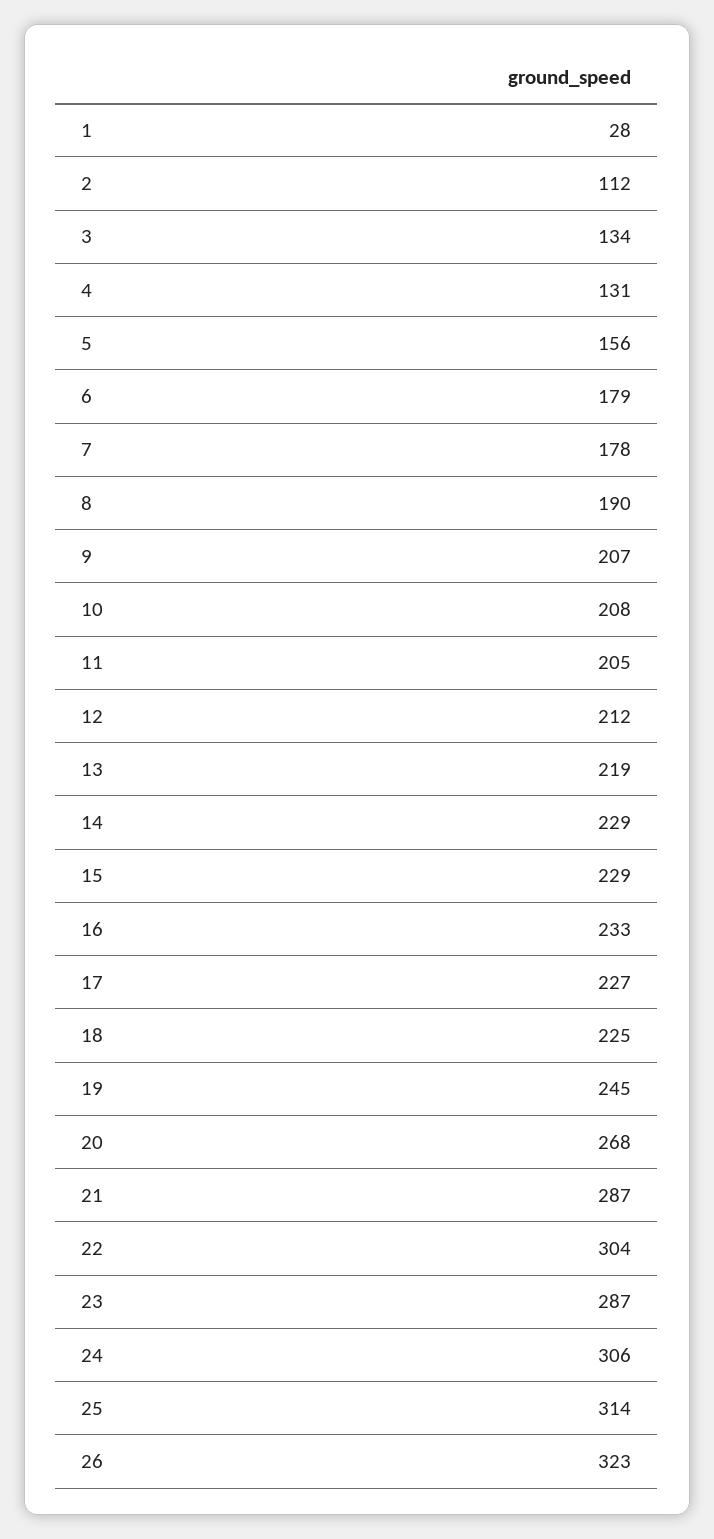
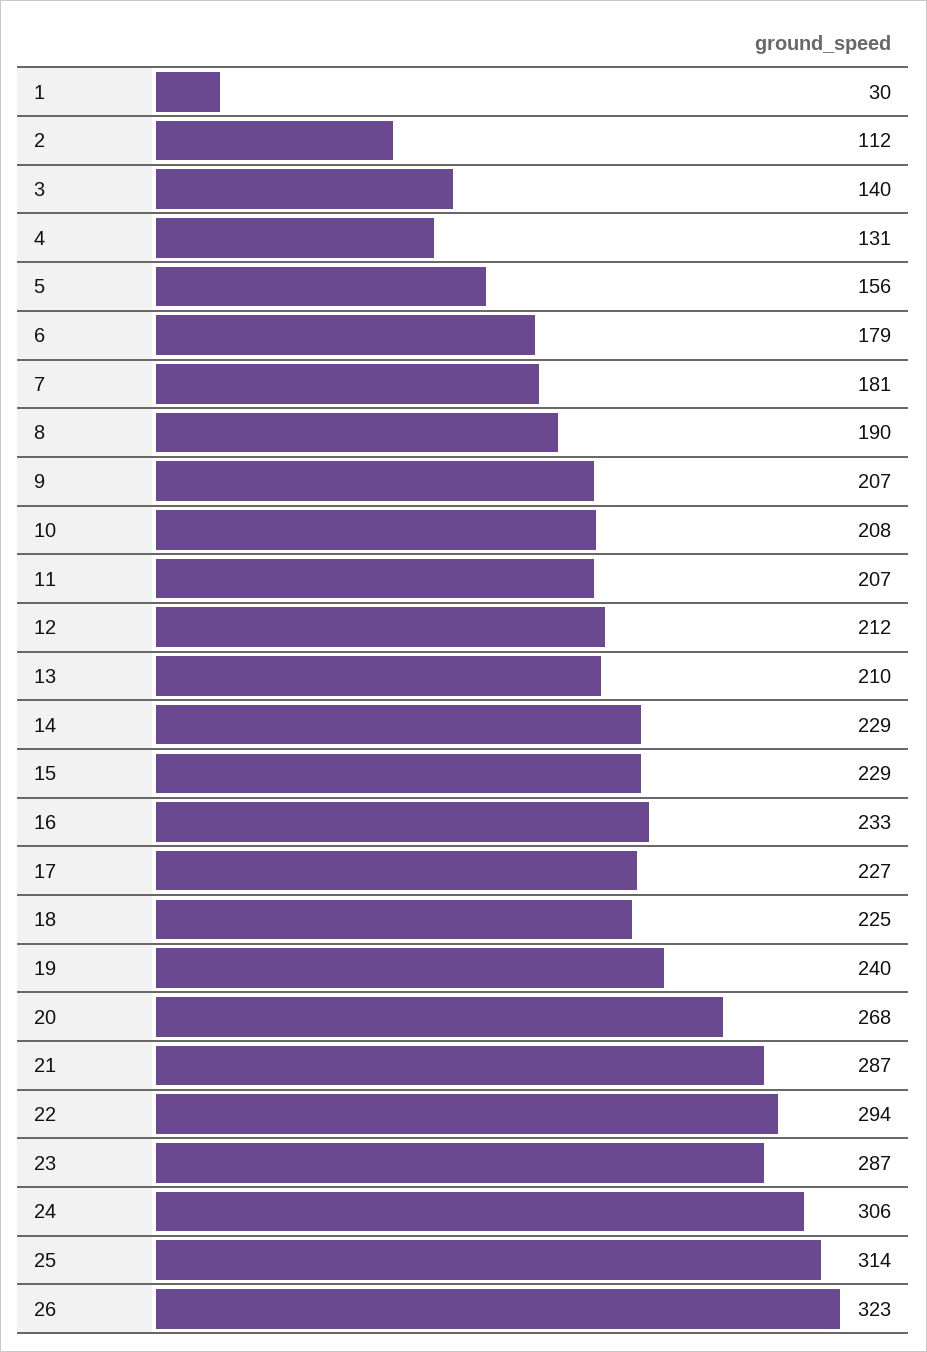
1: 28 -> 30
3: 134 -> 140
7: 178 -> 181
11: 205 -> 207
13: 219 -> 210
19: 245 -> 240
22: 304 -> 294

